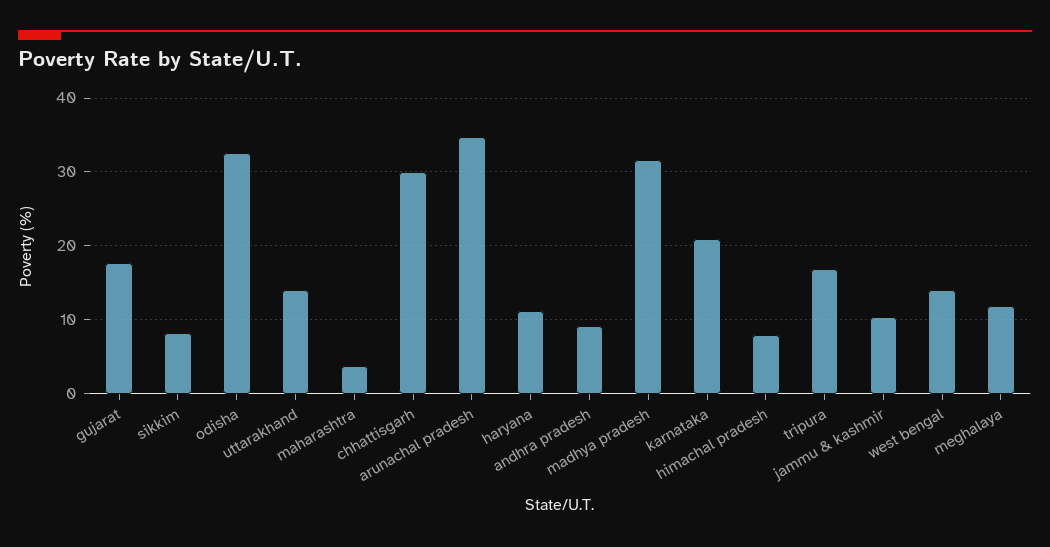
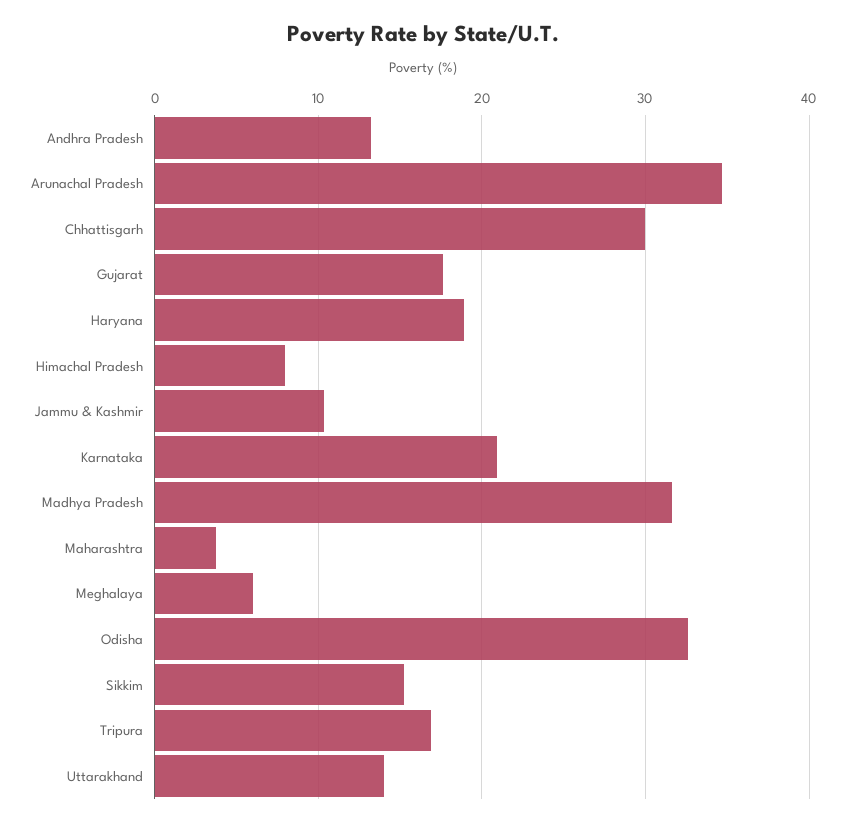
sikkim: 8 -> 15
haryana: 11 -> 19
andhra pradesh: 9 -> 13
west bengal: 14 -> none
meghalaya: 12 -> 6

